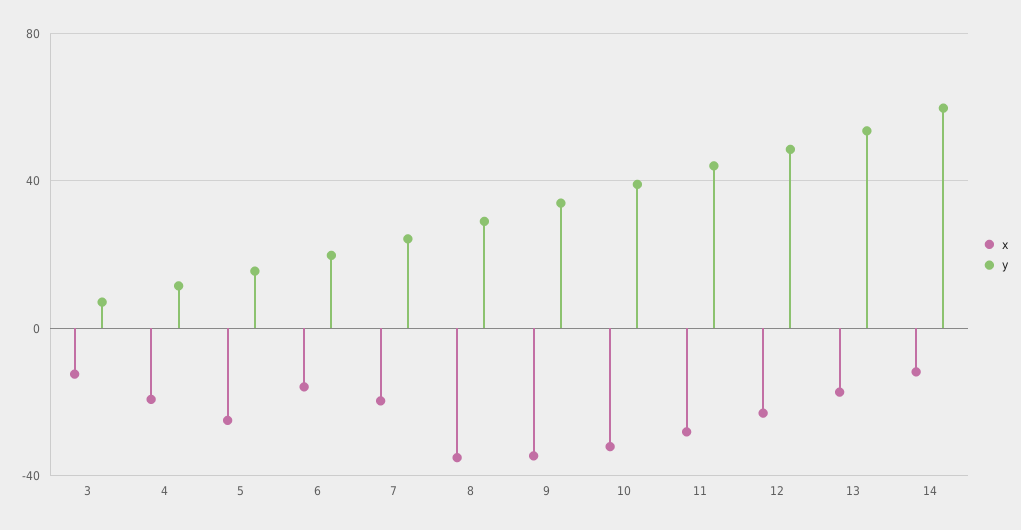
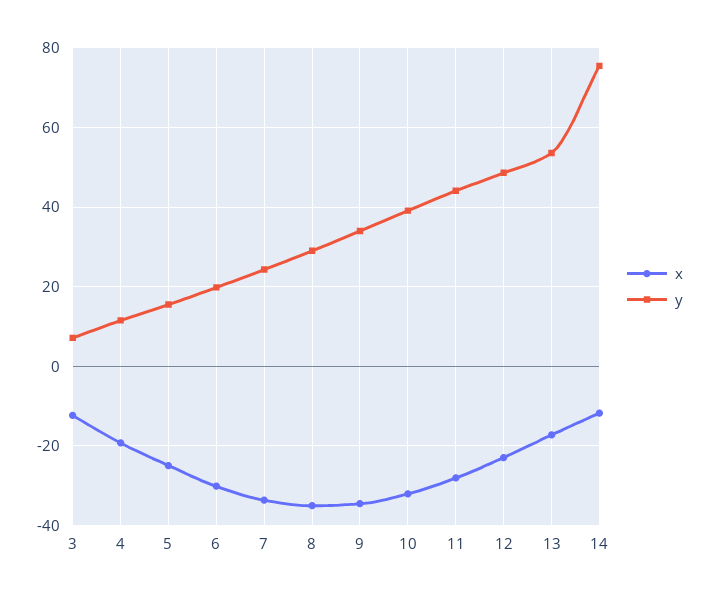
x, 6: -15 -> -30
x, 7: -20 -> -34
y, 14: 60 -> 76

